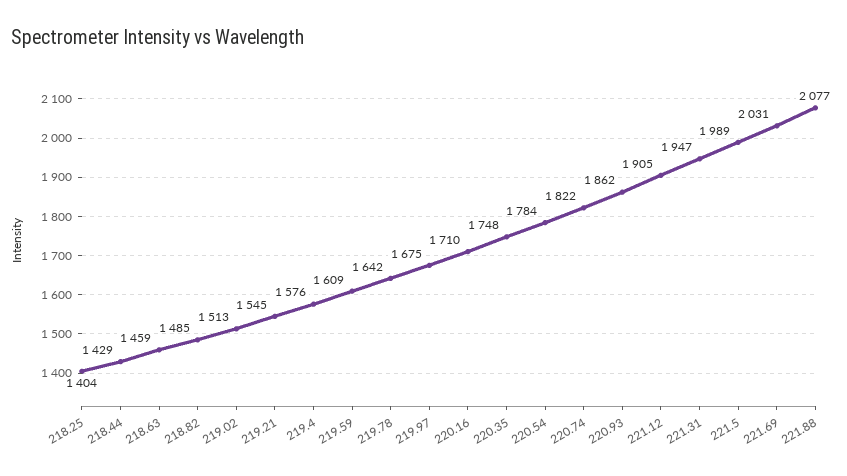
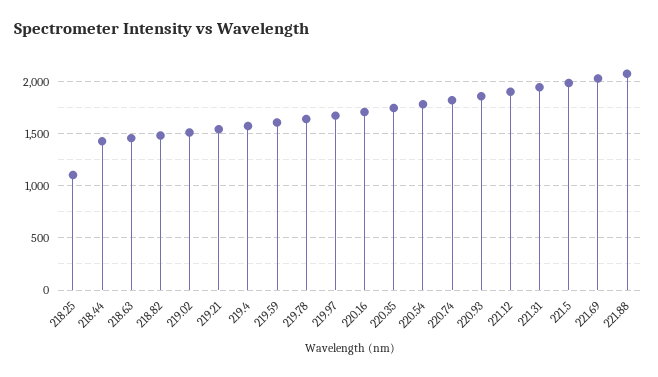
218.25: 1404 -> 1100

